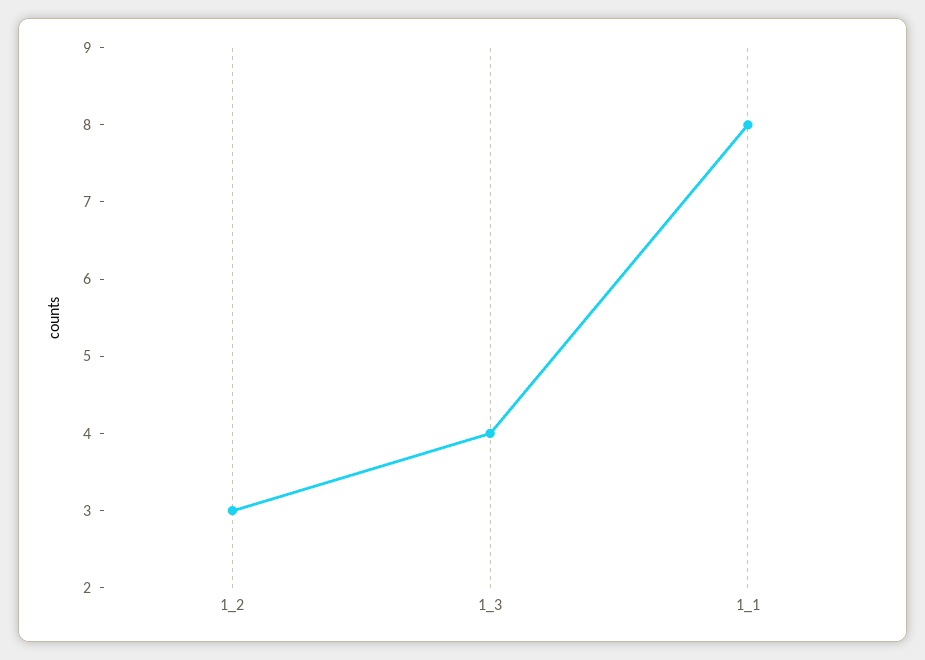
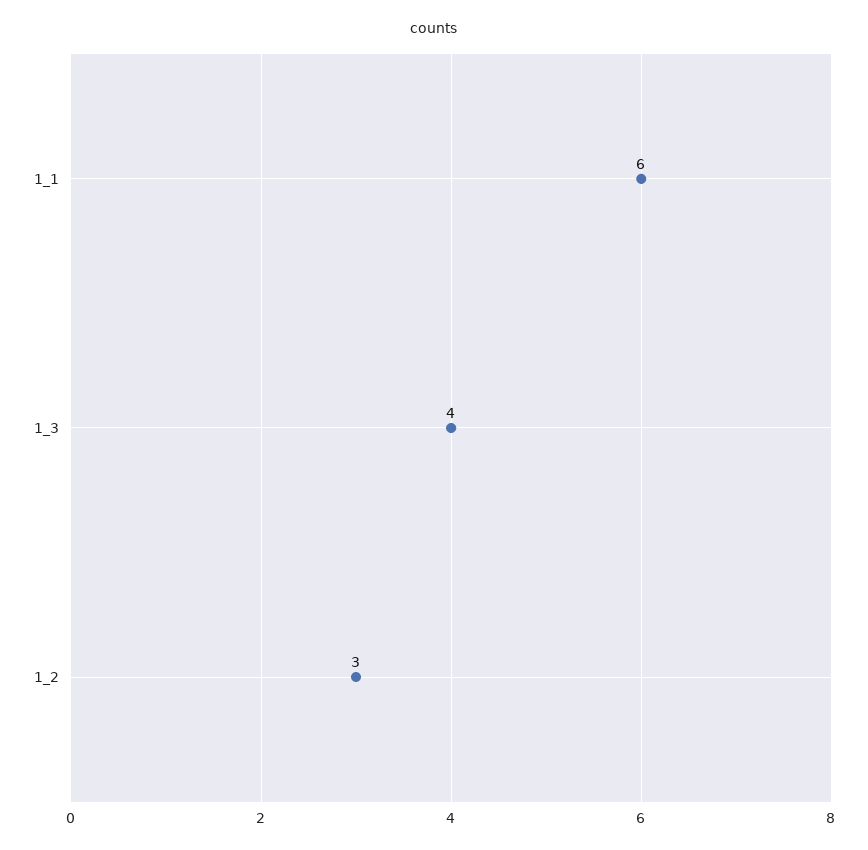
1_1: 8 -> 6

